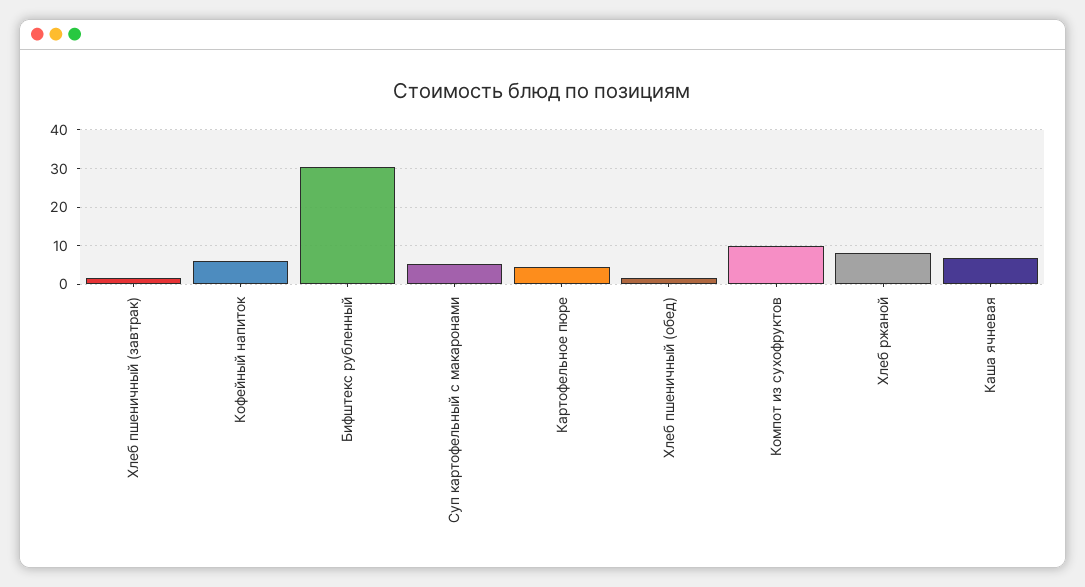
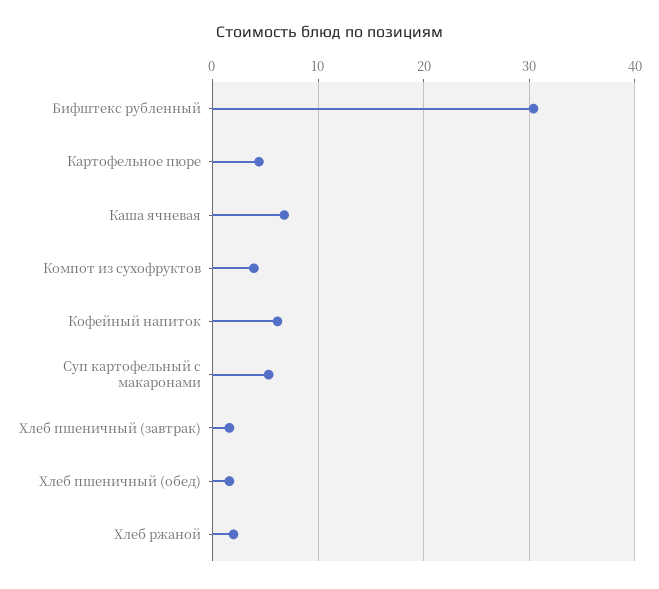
Компот из сухофруктов: 10 -> 4
Хлеб ржаной: 8 -> 2

